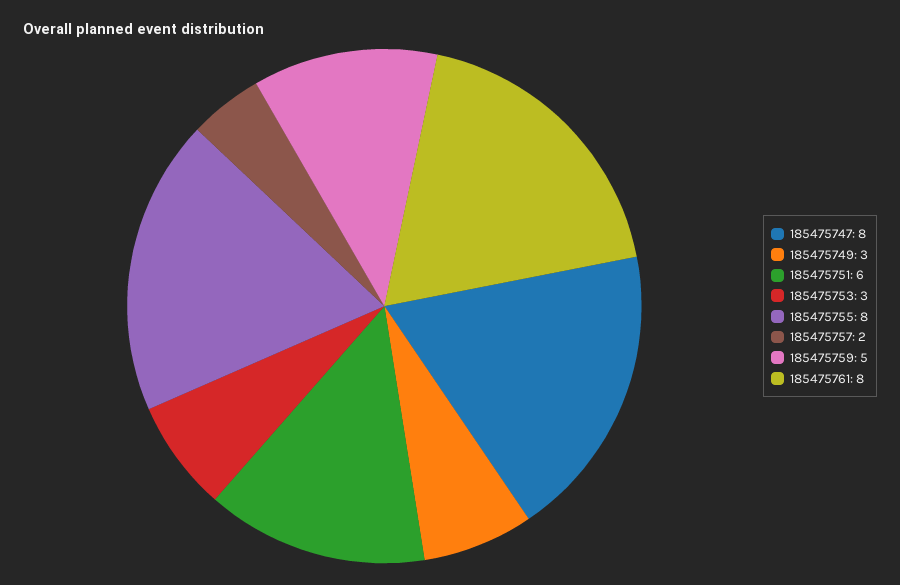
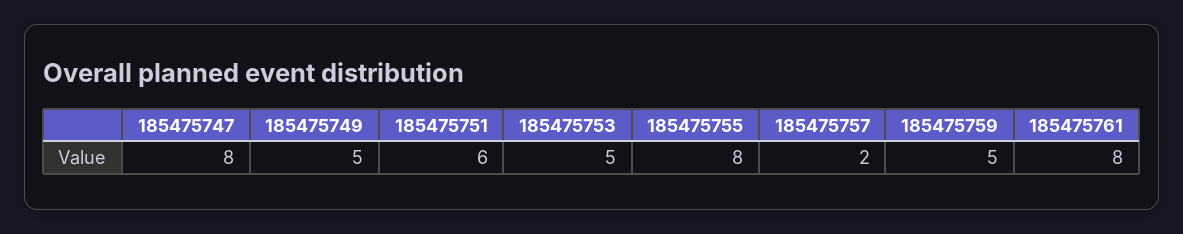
185475749: 3 -> 5
185475753: 3 -> 5

